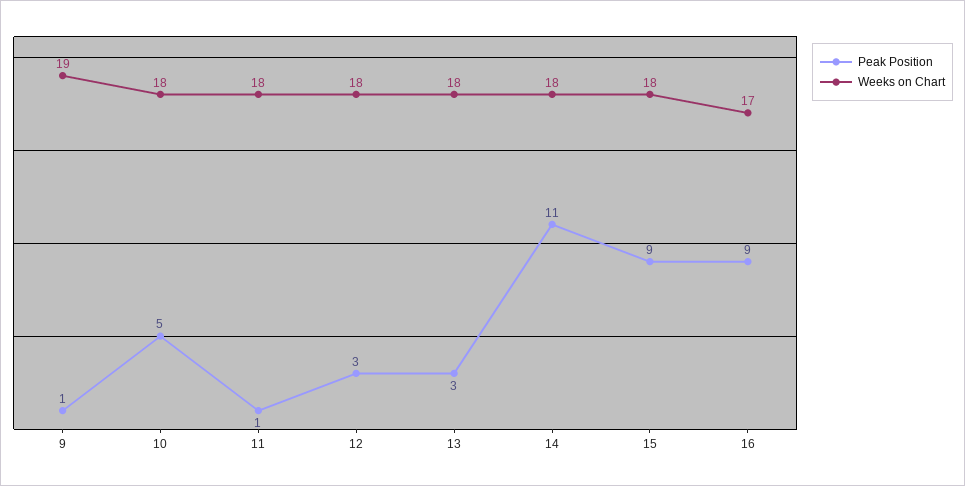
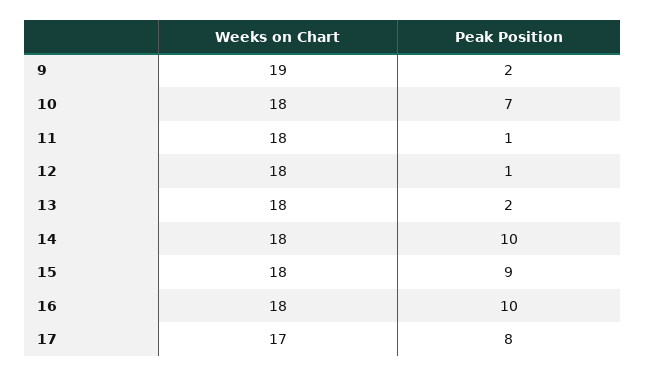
Peak Position, 9: 1 -> 2
Peak Position, 10: 5 -> 7
Peak Position, 12: 3 -> 1
Peak Position, 13: 3 -> 2
Peak Position, 14: 11 -> 10
Peak Position, 16: 9 -> 10
Weeks on Chart, 16: 17 -> 18
Weeks on Chart, 17: none -> 17
Peak Position, 17: none -> 8

